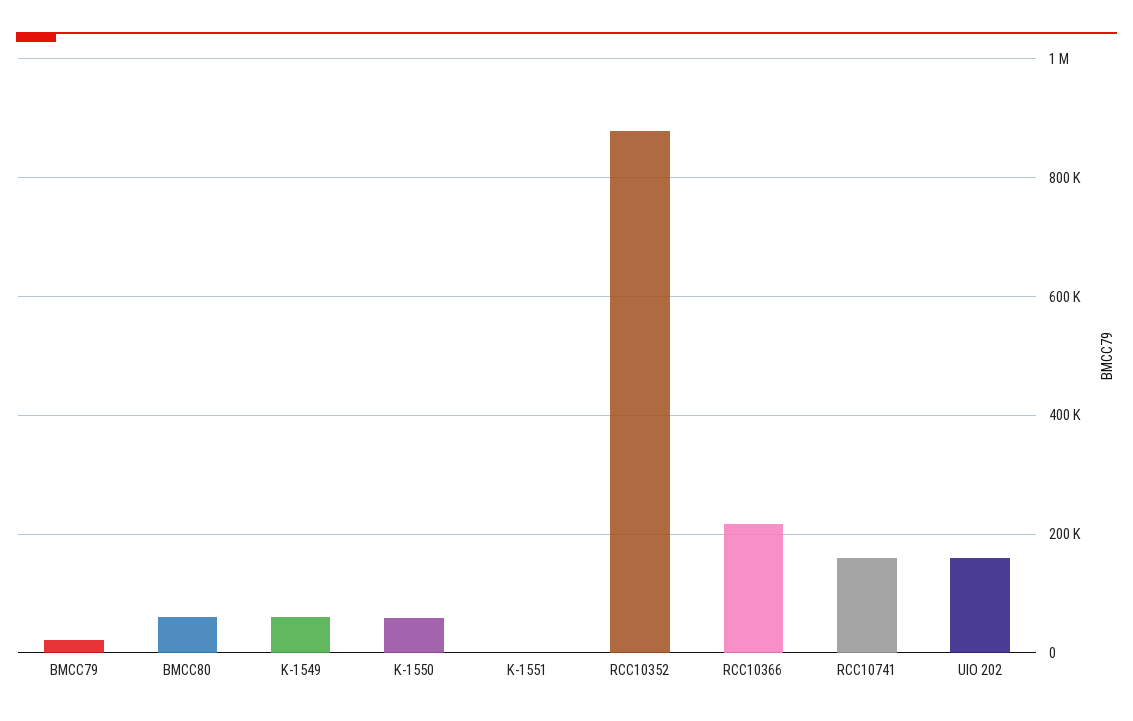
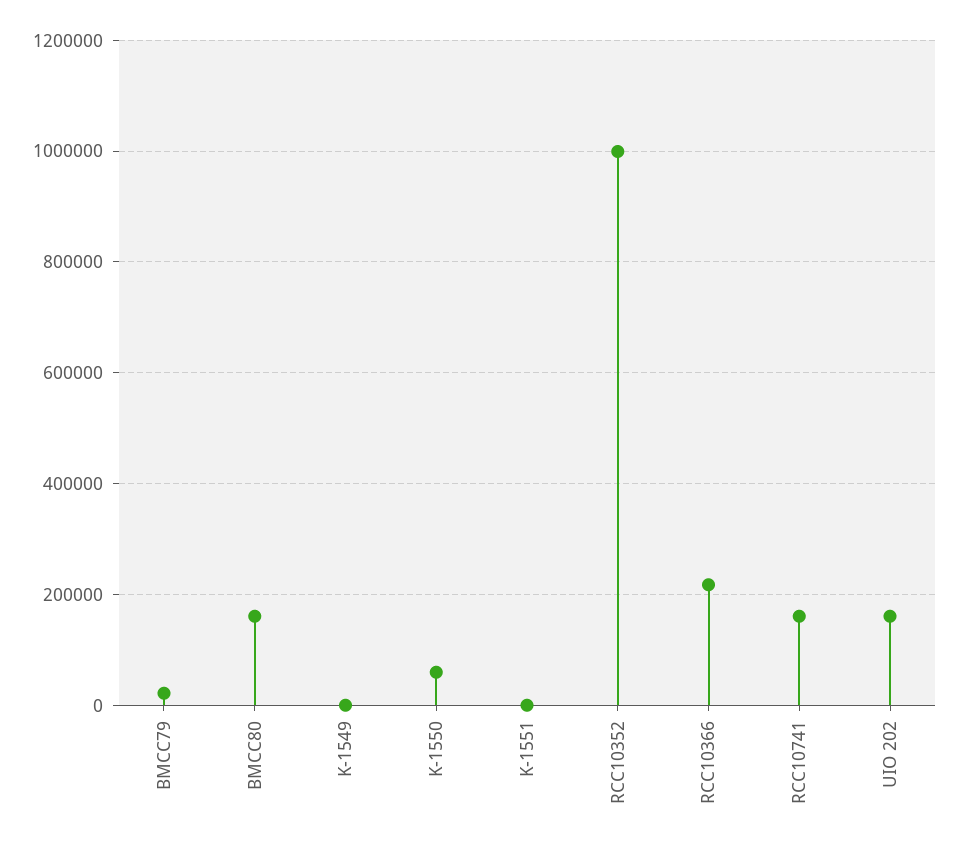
BMCC80: 60000 -> 160000
K-1549: 60000 -> 0
RCC10352: 880000 -> 1000000

